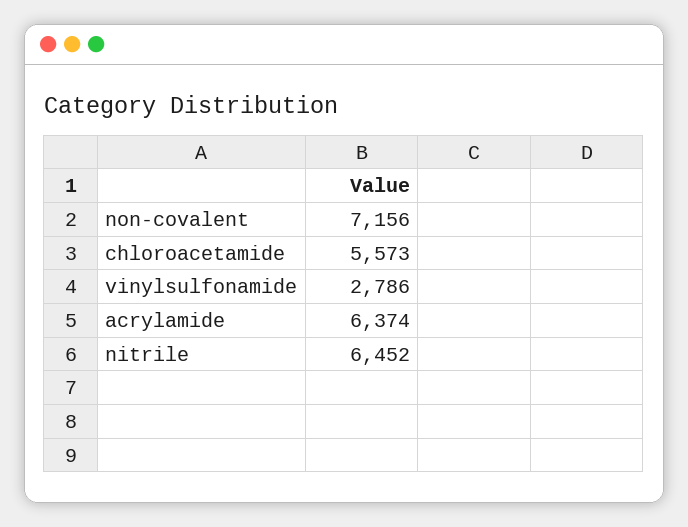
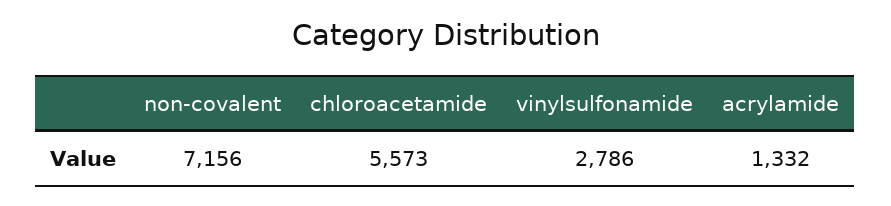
acrylamide: 6374 -> 1332
nitrile: 6452 -> none

